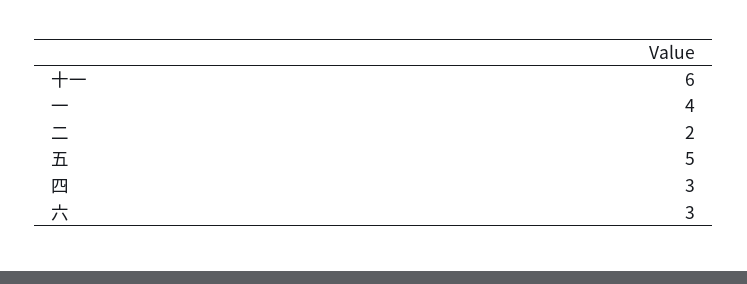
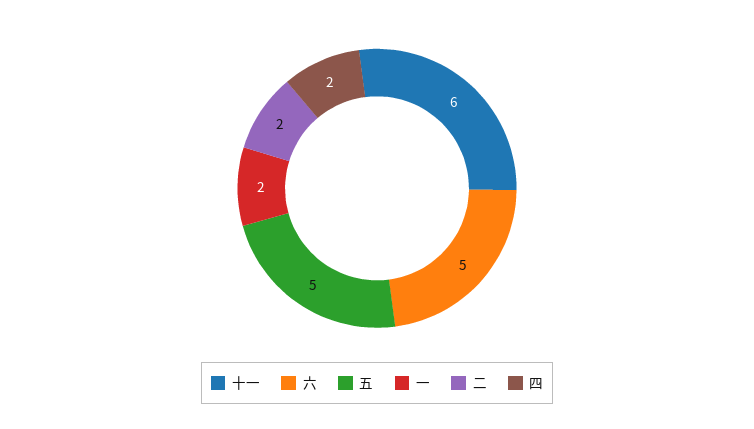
一: 4 -> 2
四: 3 -> 2
六: 3 -> 5

